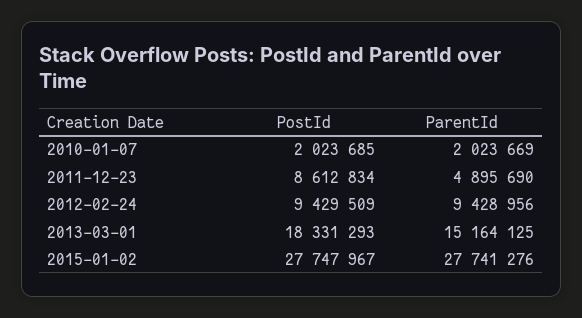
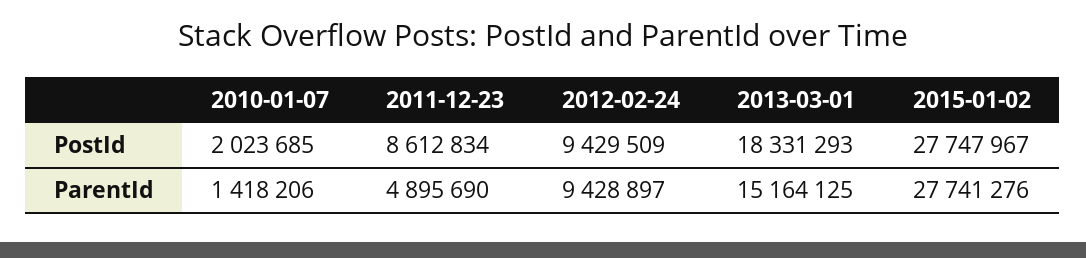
ParentId, 2010-01-07: 2023669 -> 1418206
ParentId, 2012-02-24: 9428956 -> 9428897

